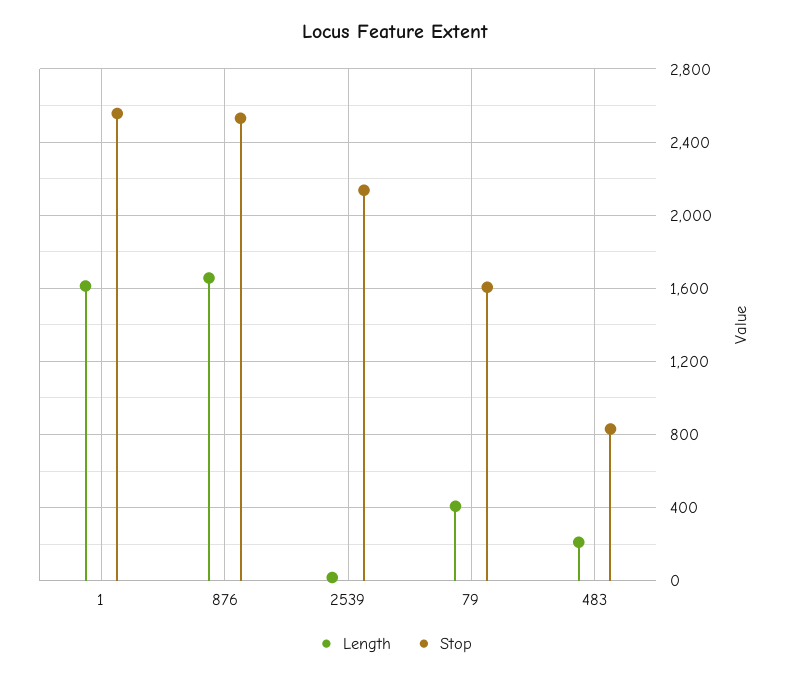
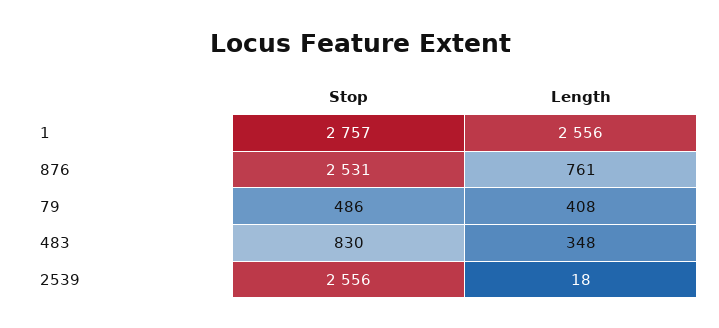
Length, 1: 1600 -> 2556
Stop, 1: 2550 -> 2757
Length, 876: 1650 -> 761
Stop, 2539: 2150 -> 2556
Stop, 79: 1600 -> 486
Length, 483: 200 -> 348

